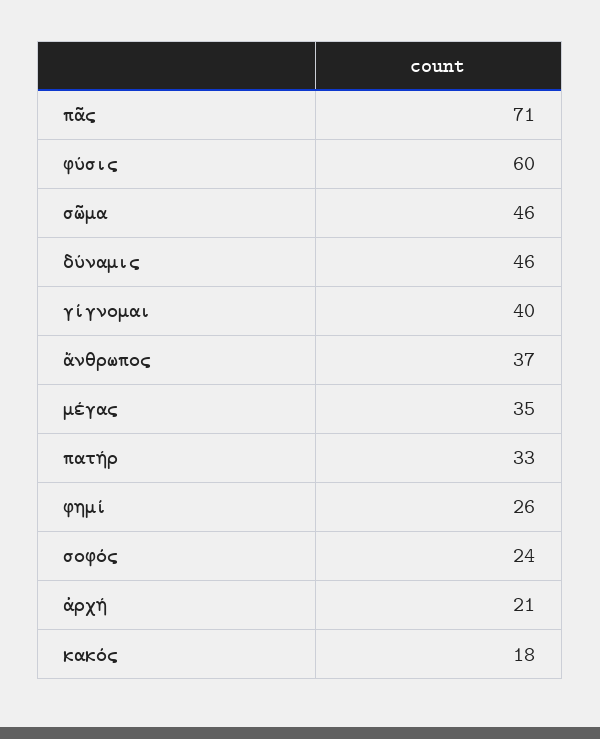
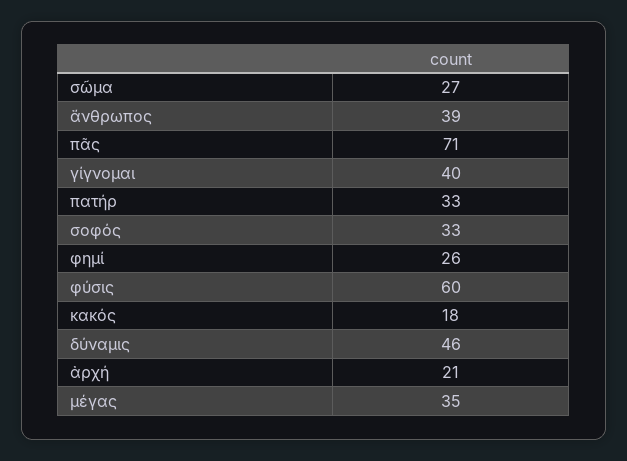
σῶμα: 46 -> 27
ἄνθρωπος: 37 -> 39
σοφός: 24 -> 33

